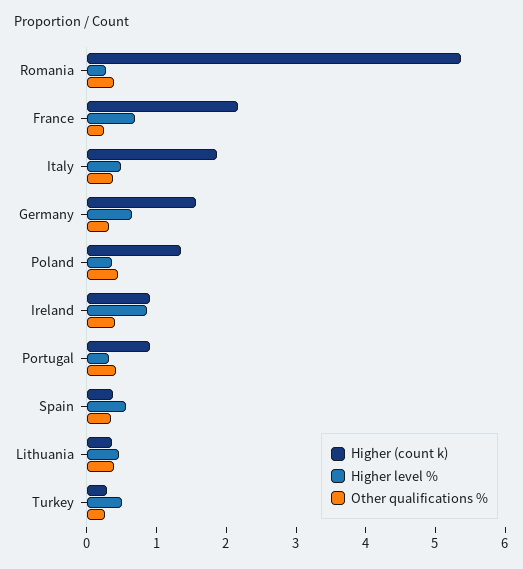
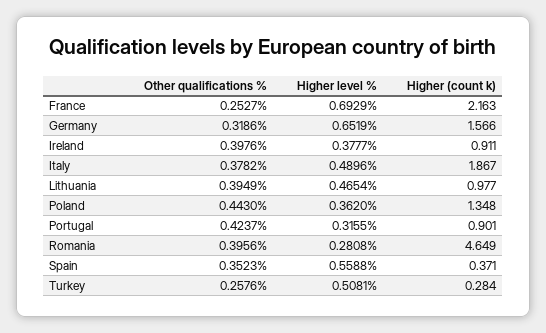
Higher (count k), Romania: 5.4 -> 4.649
Higher level %, Ireland: 0.8 -> 0.3777
Higher (count k), Lithuania: 0.4 -> 0.977

